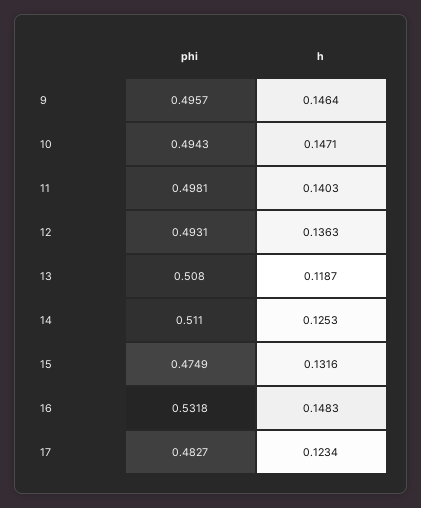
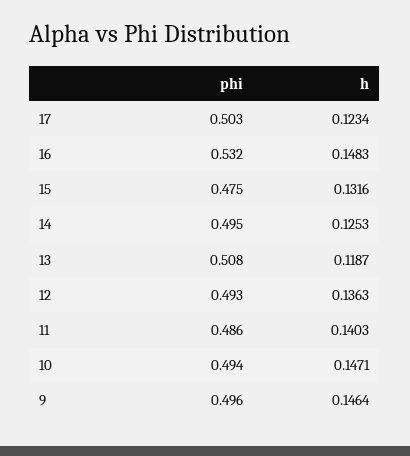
phi, 11: 0.4981 -> 0.486
phi, 14: 0.511 -> 0.495
phi, 17: 0.4827 -> 0.503

